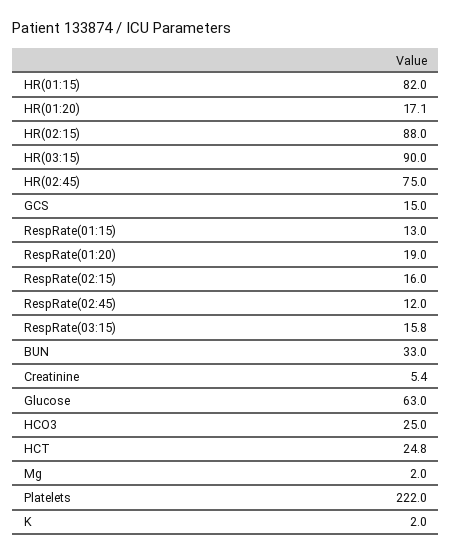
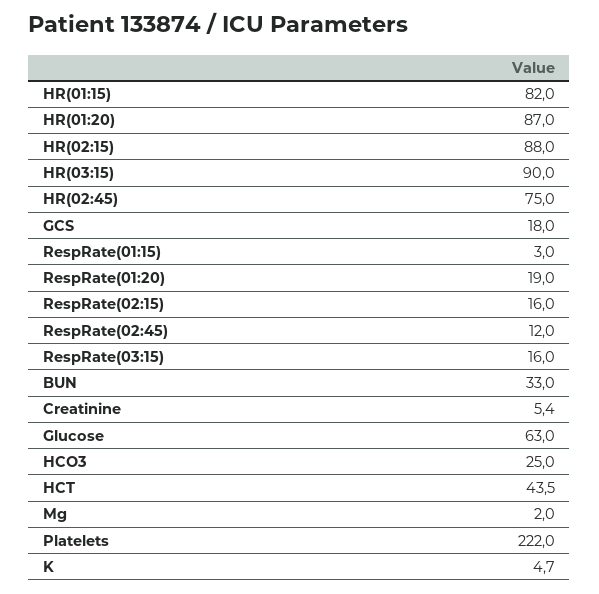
HR(01:20): 17.1 -> 87
GCS: 15 -> 18
RespRate(01:15): 13 -> 3
RespRate(03:15): 15.8 -> 16
HCT: 24.8 -> 43.5
K: 2 -> 4.7

